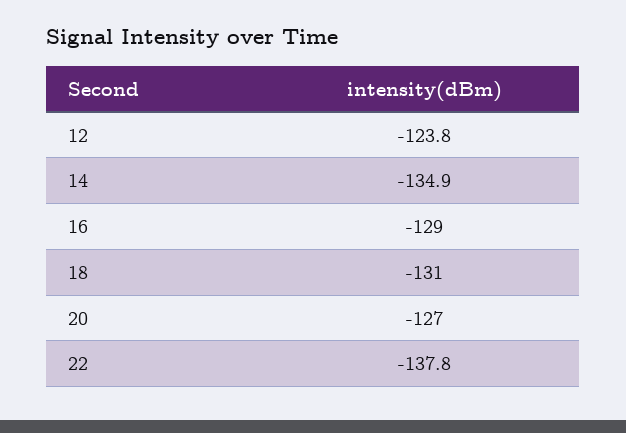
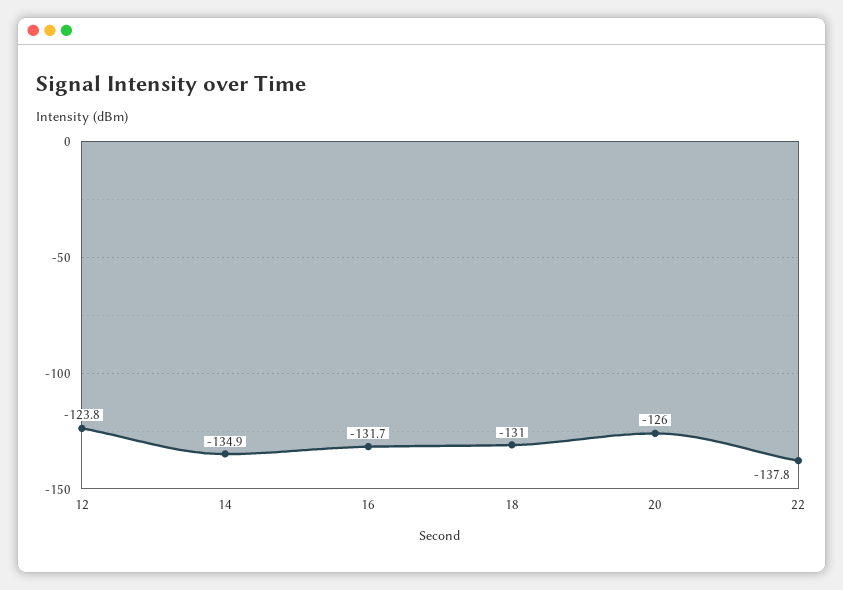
16: -129 -> -131.7
20: -127 -> -126

